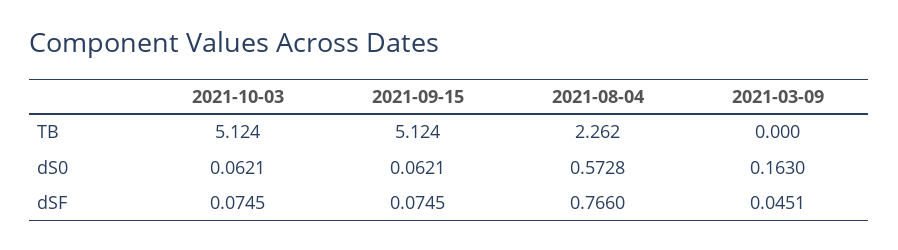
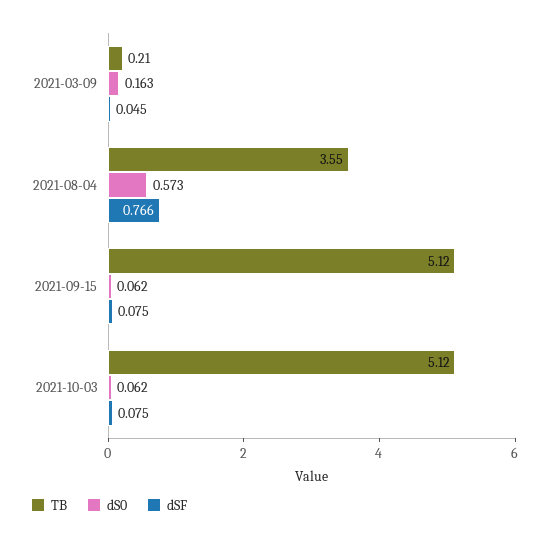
TB, 2021-08-04: 2.262 -> 3.55
TB, 2021-03-09: 0 -> 0.21

